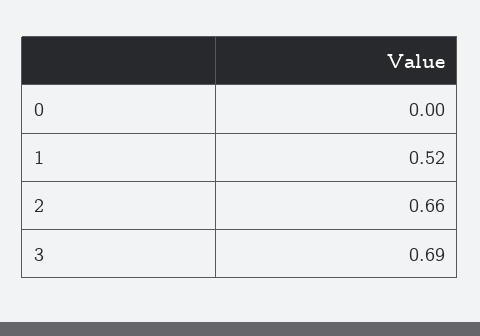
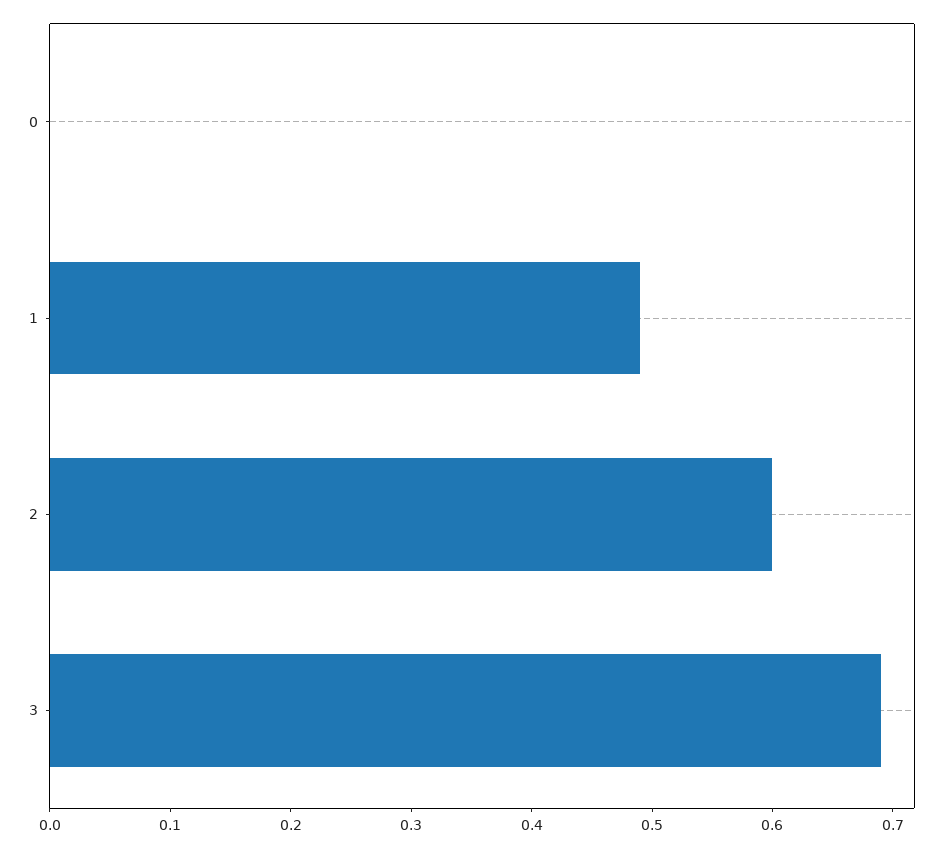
1: 0.52 -> 0.49
2: 0.66 -> 0.6

